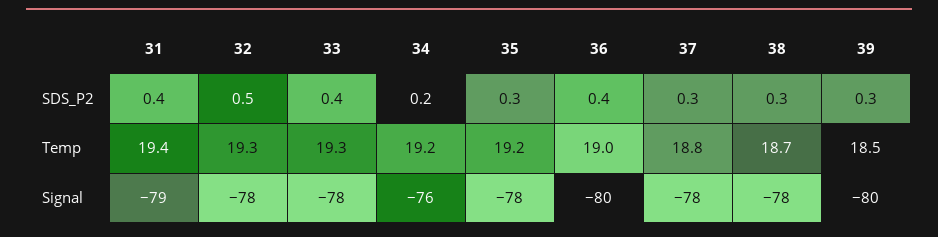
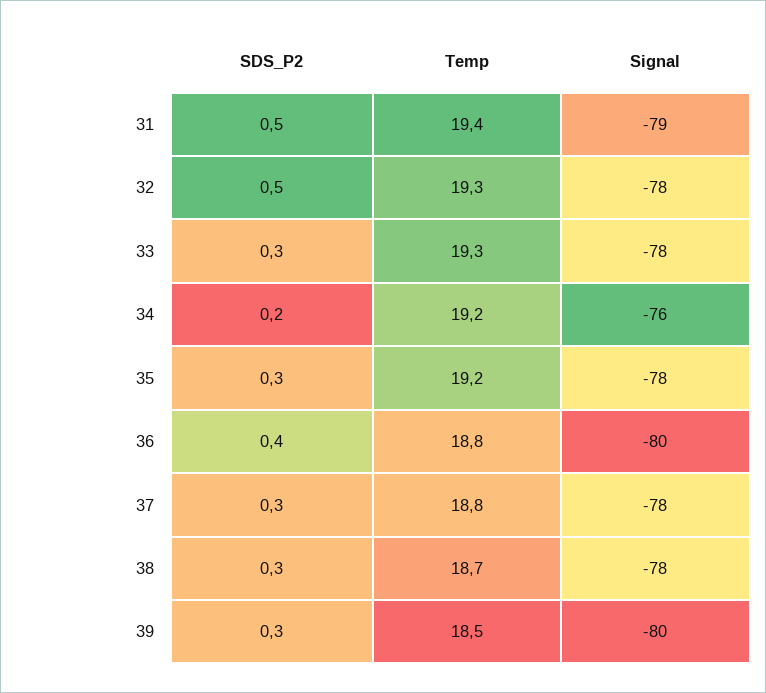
31, SDS_P2: 0.4 -> 0.5
33, SDS_P2: 0.4 -> 0.3
36, Temp: 19 -> 18.8

